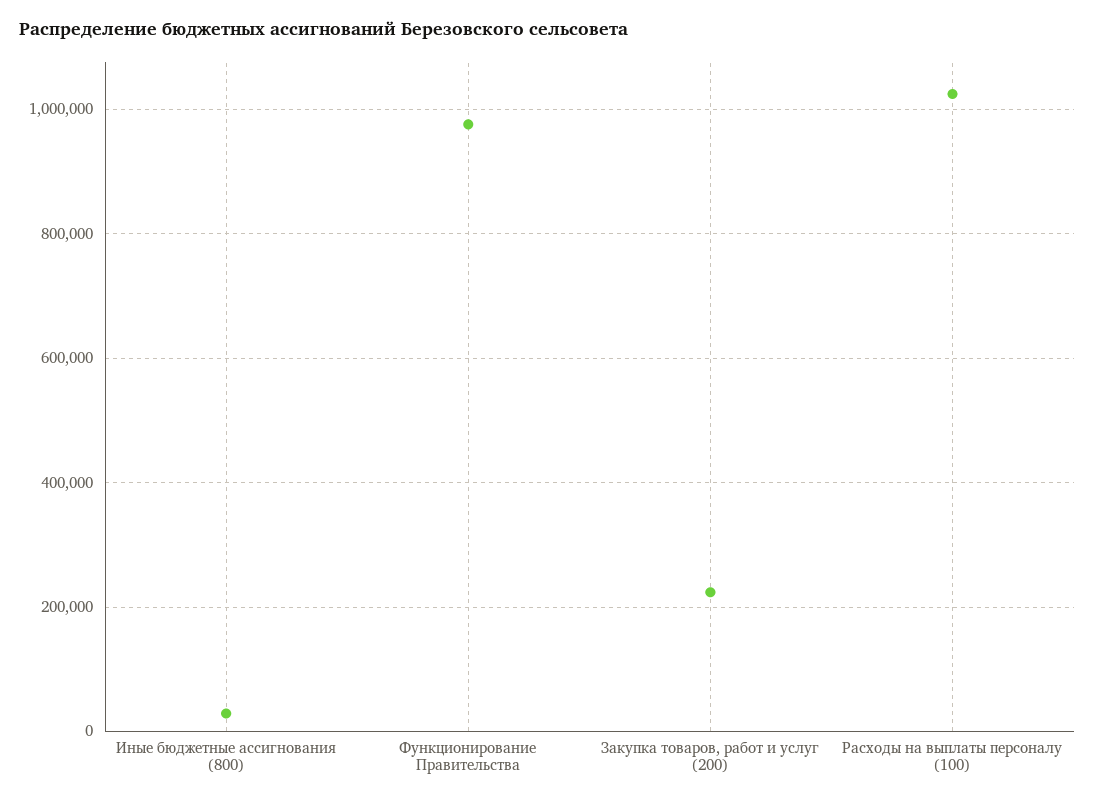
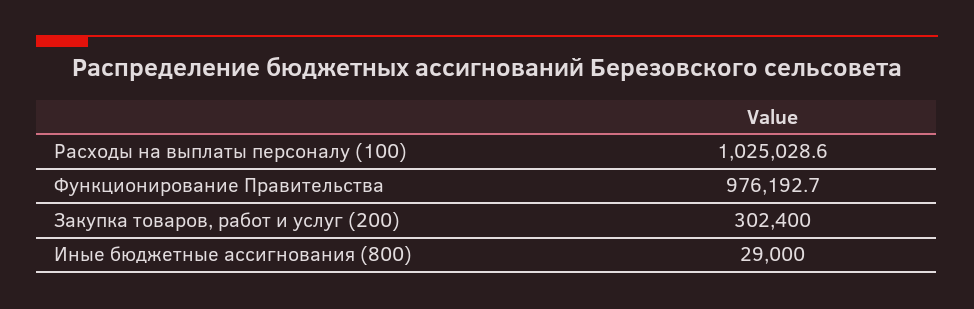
Закупка товаров, работ и услуг (200): 220000 -> 302400

